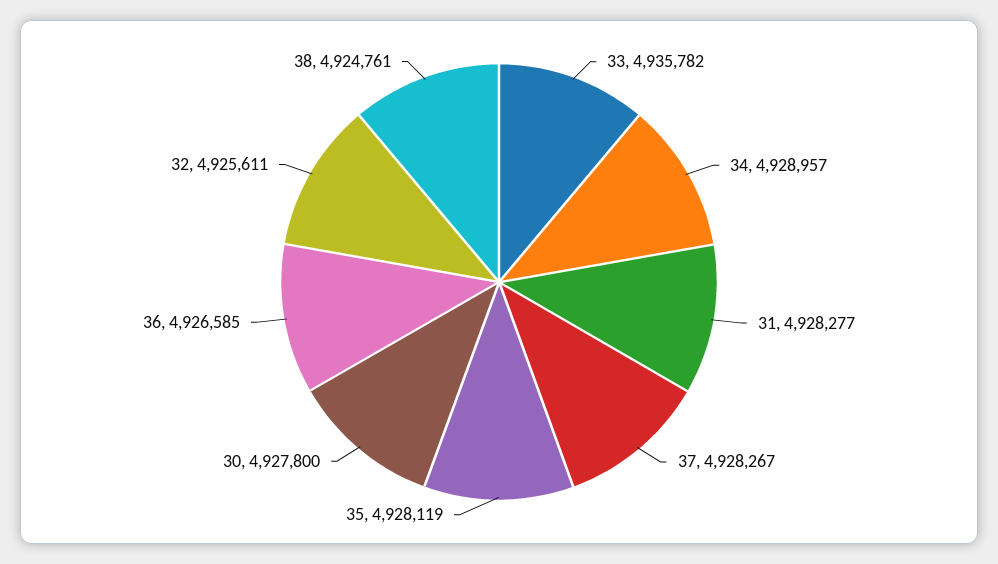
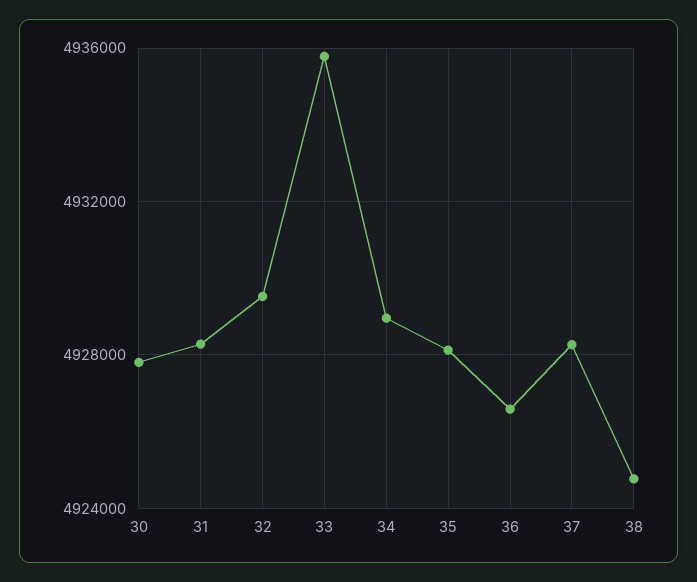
32: 4925611 -> 4929500

